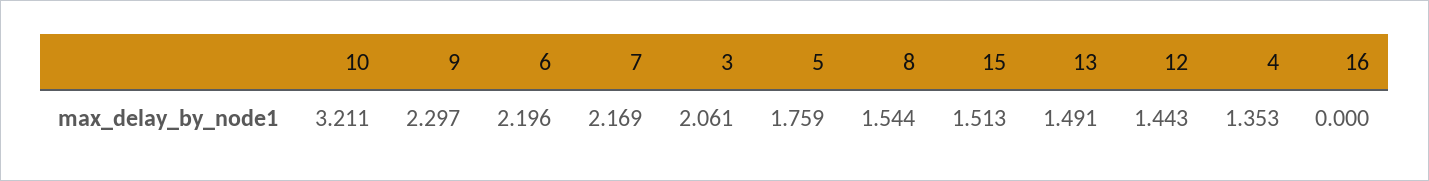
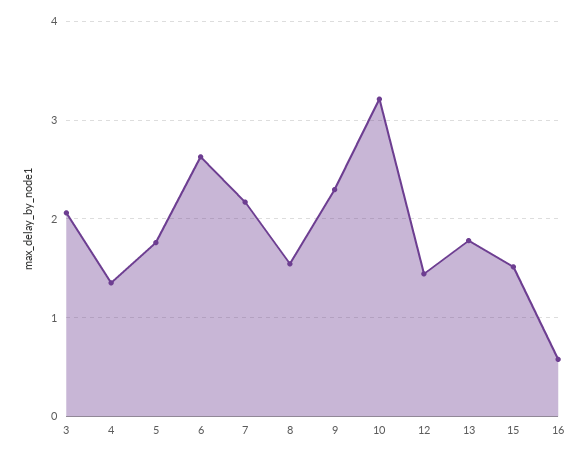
6: 2.196 -> 2.6
13: 1.491 -> 1.8
16: 0 -> 0.6

